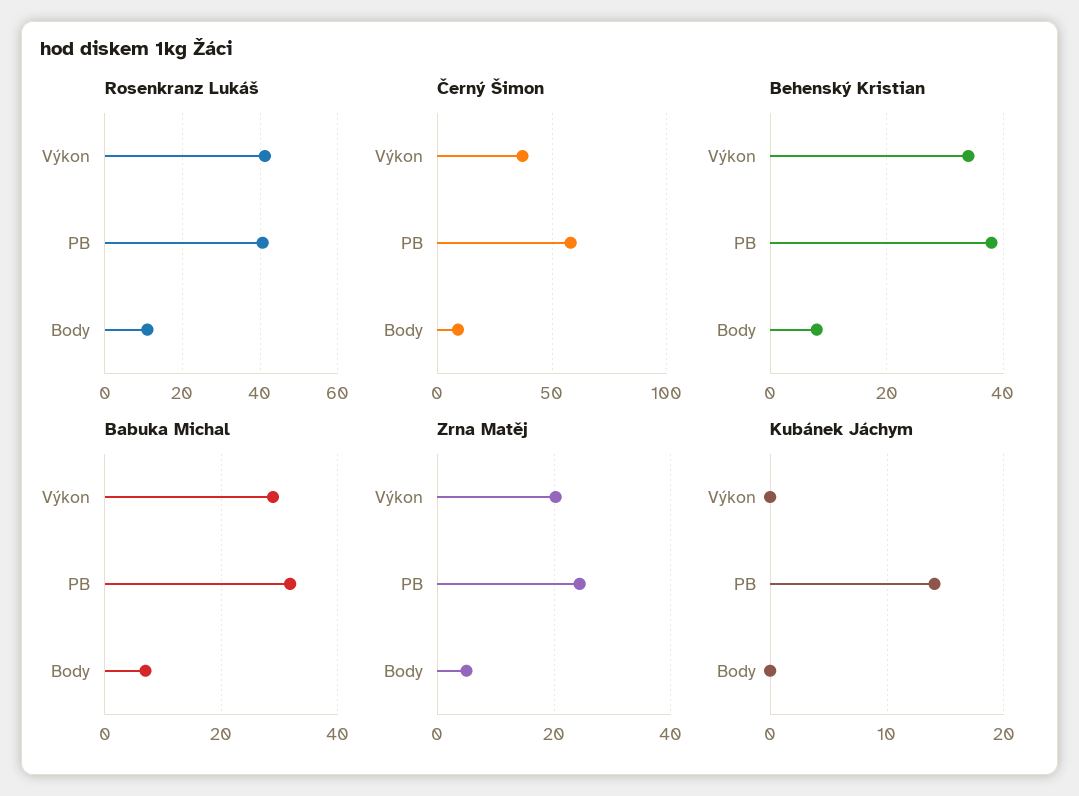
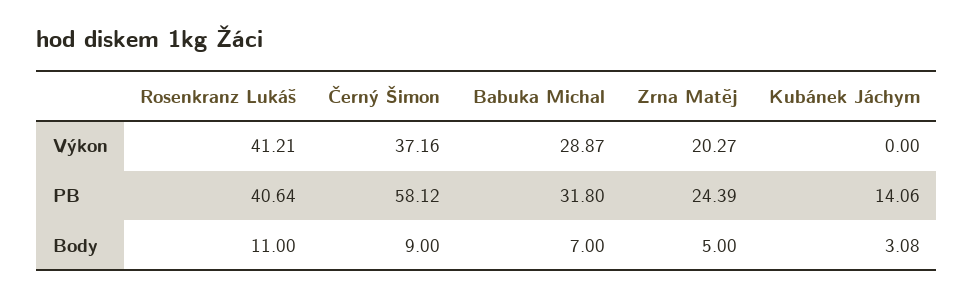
Behenský Kristian, Výkon: 34 -> none
Behenský Kristian, PB: 38 -> none
Behenský Kristian, Body: 8 -> none
Kubánek Jáchym, Body: 0 -> 3.08

